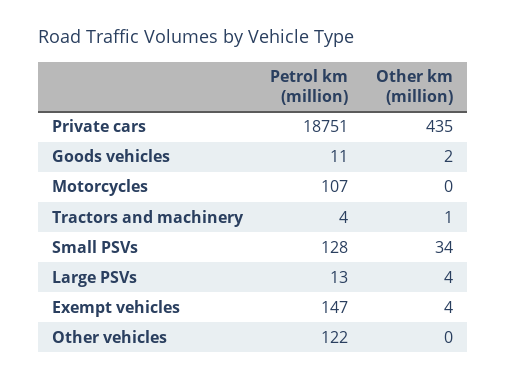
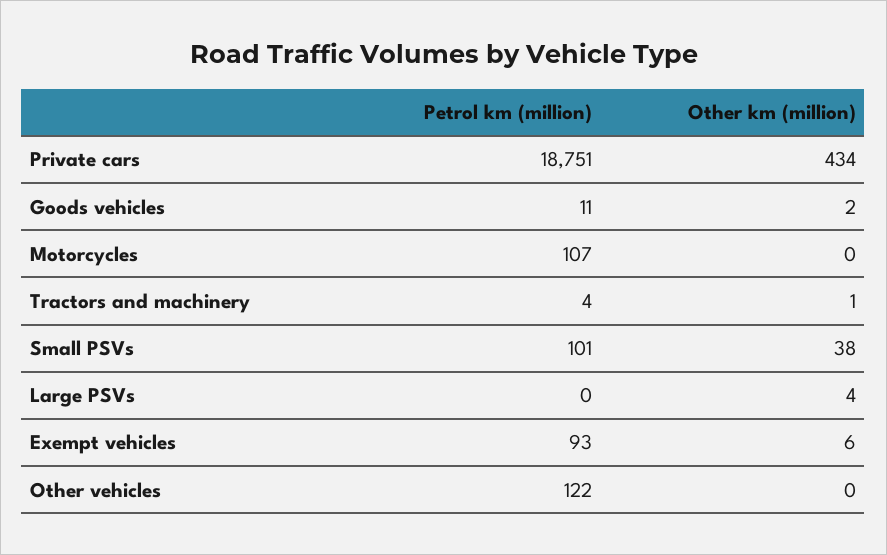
Other km (million), Private cars: 435 -> 434
Petrol km (million), Small PSVs: 128 -> 101
Other km (million), Small PSVs: 34 -> 38
Petrol km (million), Large PSVs: 13 -> 0
Petrol km (million), Exempt vehicles: 147 -> 93
Other km (million), Exempt vehicles: 4 -> 6

